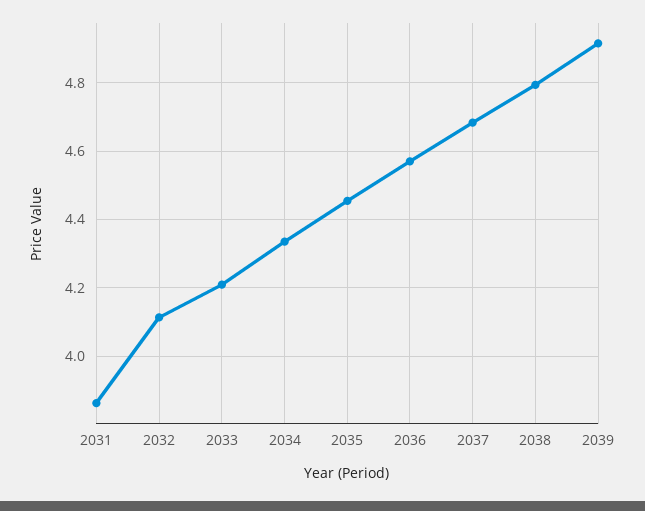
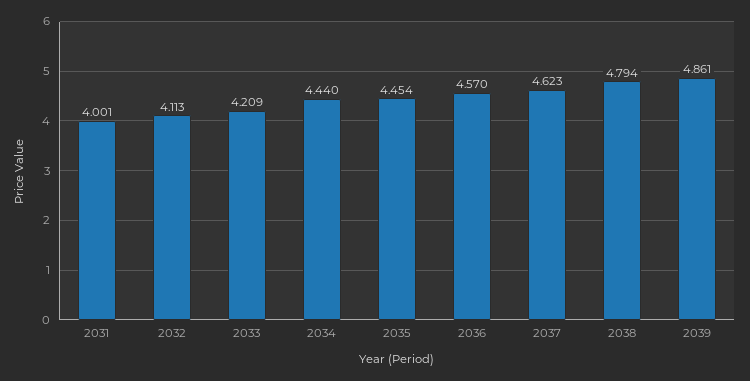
2031: 3.86 -> 4.001
2034: 4.34 -> 4.44
2037: 4.68 -> 4.623
2039: 4.92 -> 4.861

